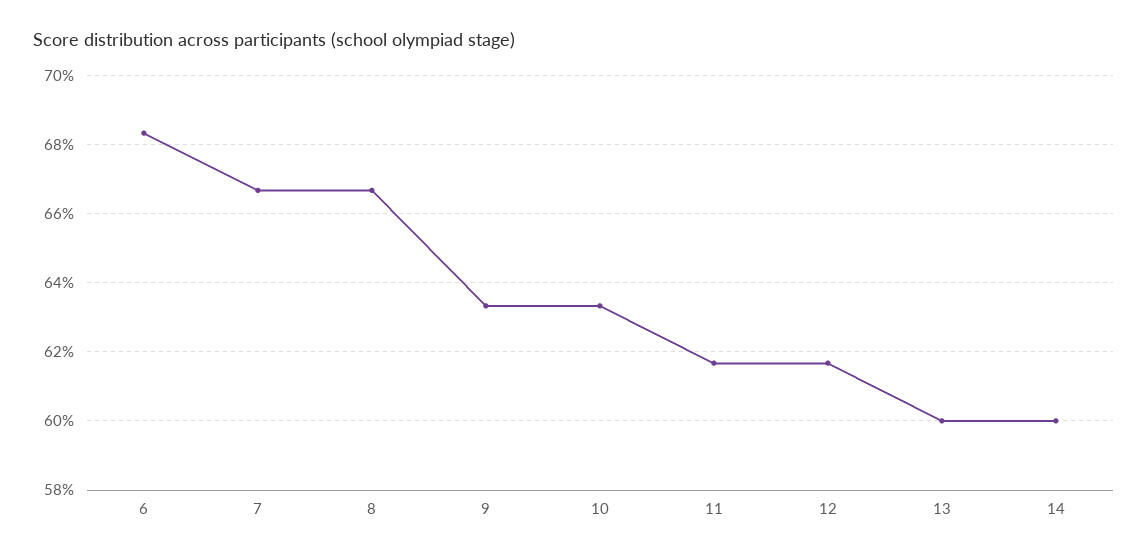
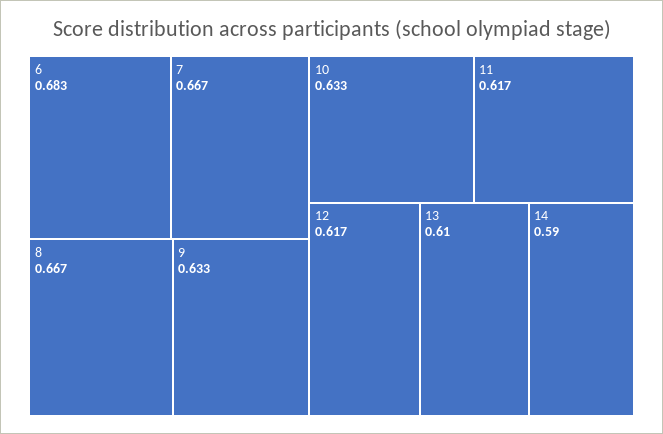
13: 0.6 -> 0.61
14: 0.6 -> 0.59

